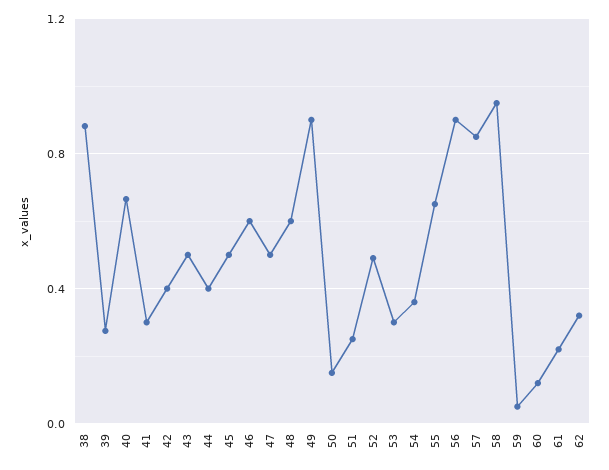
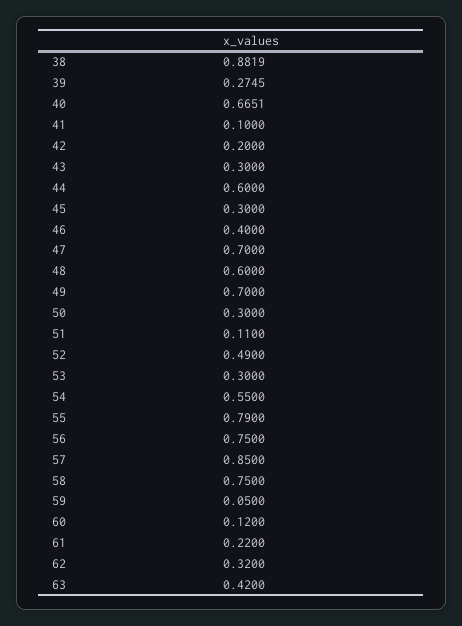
41: 0.3 -> 0.1
42: 0.4 -> 0.2
43: 0.5 -> 0.3
44: 0.4 -> 0.6
45: 0.5 -> 0.3
46: 0.6 -> 0.4
47: 0.5 -> 0.7
49: 0.9 -> 0.7
50: 0.15 -> 0.3
51: 0.25 -> 0.11
54: 0.35 -> 0.55
55: 0.65 -> 0.79
56: 0.9 -> 0.75
58: 0.95 -> 0.75
63: none -> 0.42

